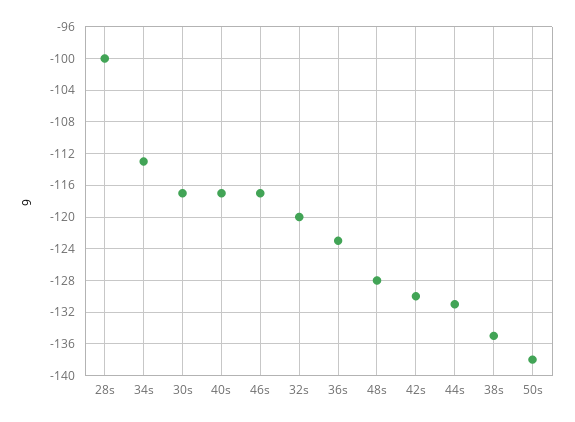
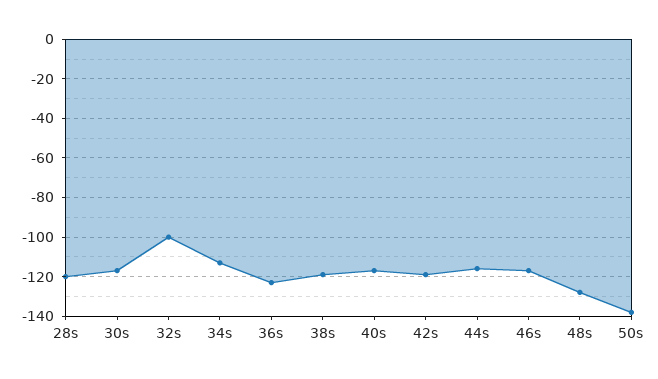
28s: -100 -> -120
32s: -120 -> -100
42s: -130 -> -120
44s: -131 -> -115
38s: -135 -> -120

